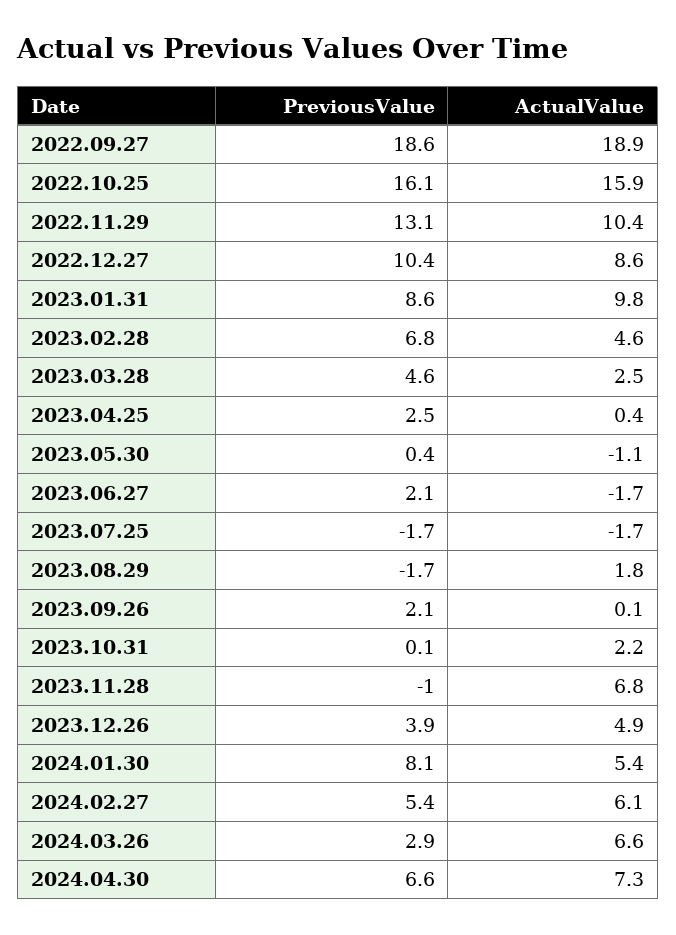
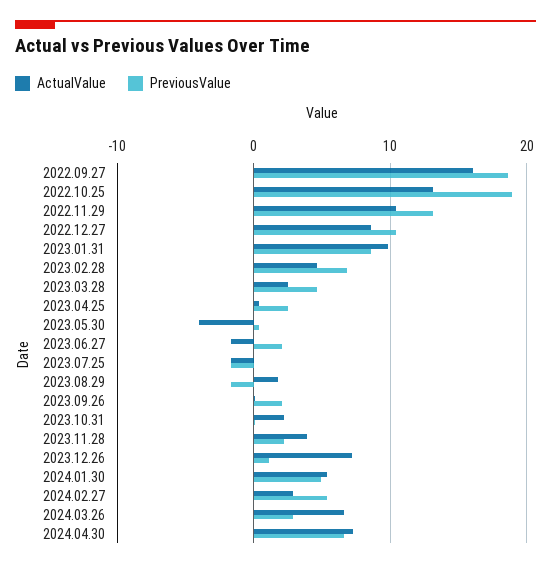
ActualValue, 2022.09.27: 18.9 -> 16
PreviousValue, 2022.10.25: 16.1 -> 19
ActualValue, 2022.10.25: 15.9 -> 13
ActualValue, 2023.05.30: -1.1 -> -4
PreviousValue, 2023.11.28: -1 -> 2
ActualValue, 2023.11.28: 6.8 -> 4
PreviousValue, 2023.12.26: 3.9 -> 1
ActualValue, 2023.12.26: 4.9 -> 7
PreviousValue, 2024.01.30: 8.1 -> 5
ActualValue, 2024.02.27: 6.1 -> 3

